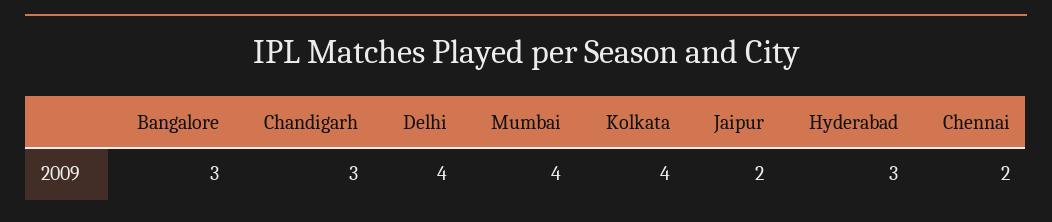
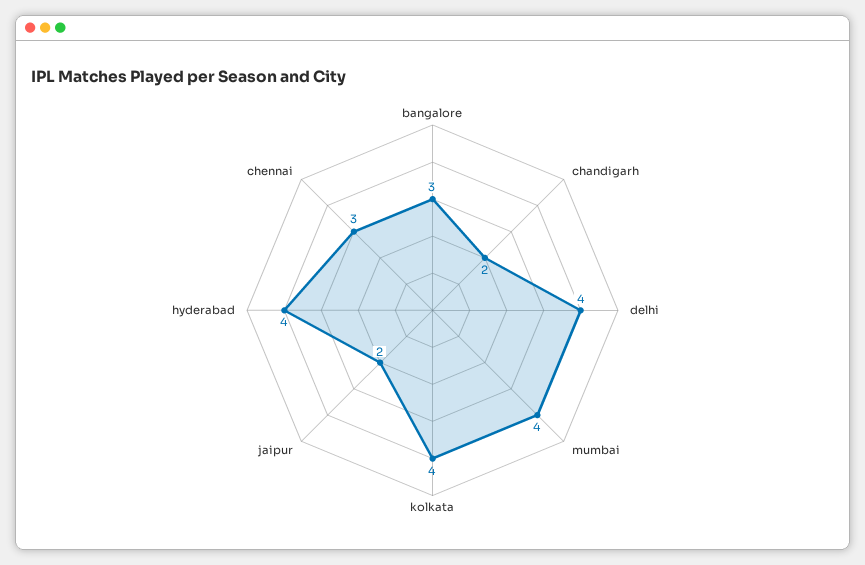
Chandigarh: 3 -> 2
Hyderabad: 3 -> 4
Chennai: 2 -> 3

